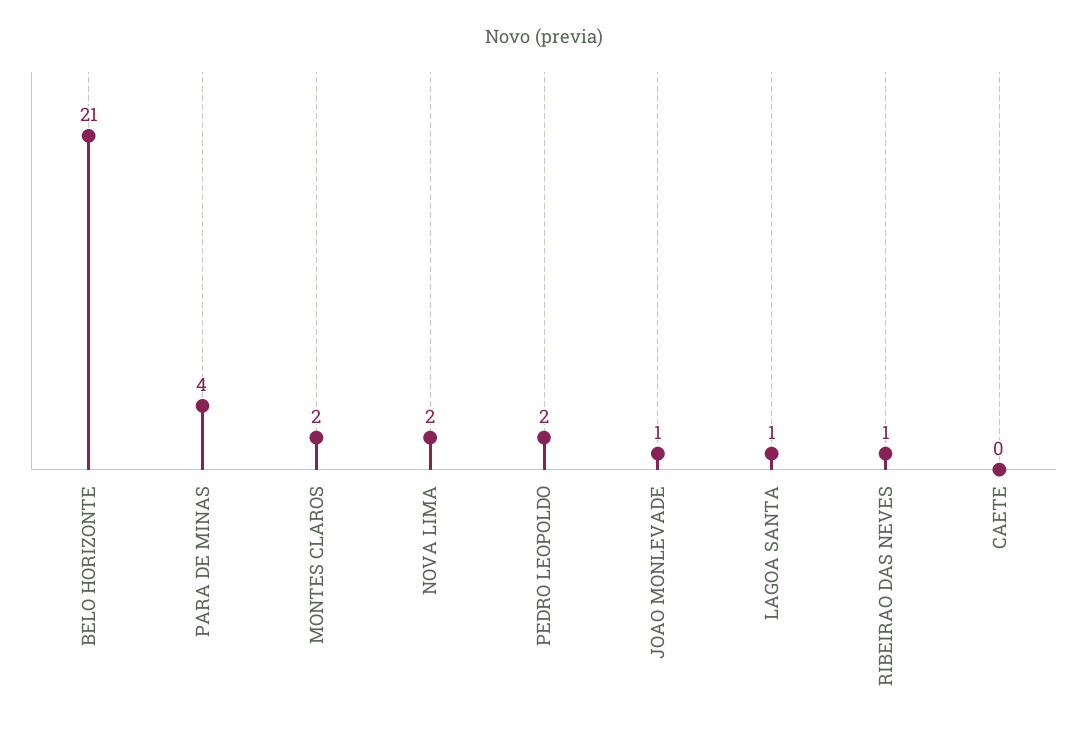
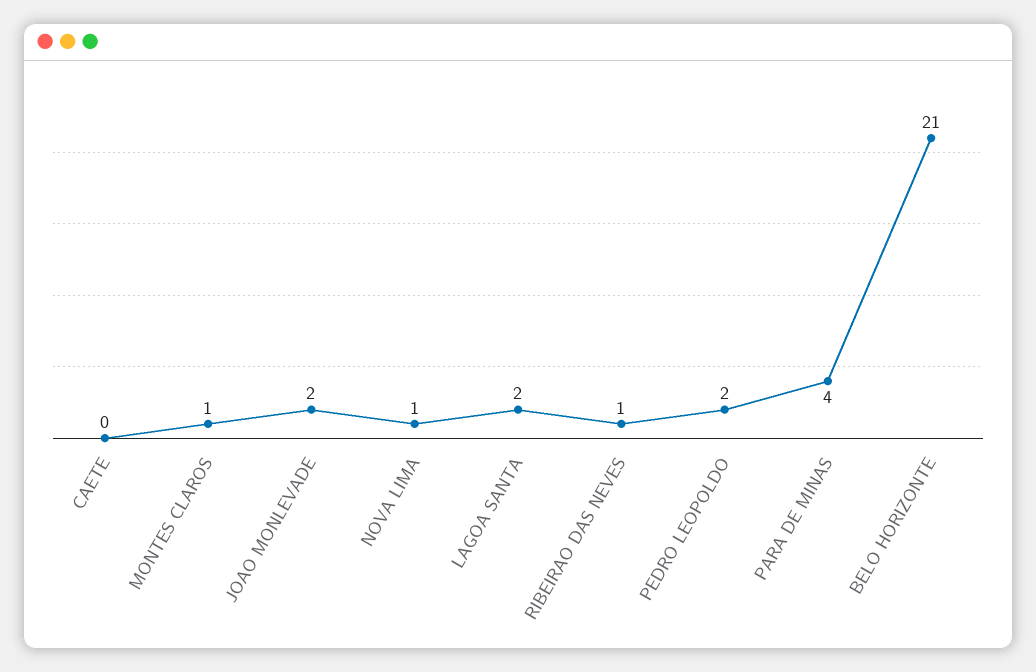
MONTES CLAROS: 2 -> 1
NOVA LIMA: 2 -> 1
JOAO MONLEVADE: 1 -> 2
LAGOA SANTA: 1 -> 2

